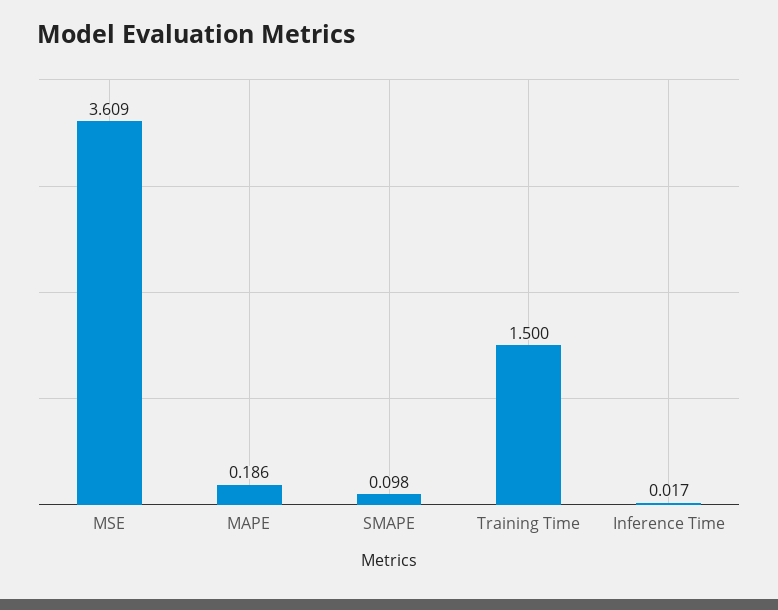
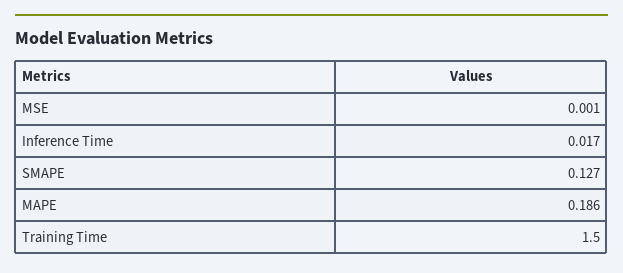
MSE: 3.609 -> 0.001
SMAPE: 0.098 -> 0.127

